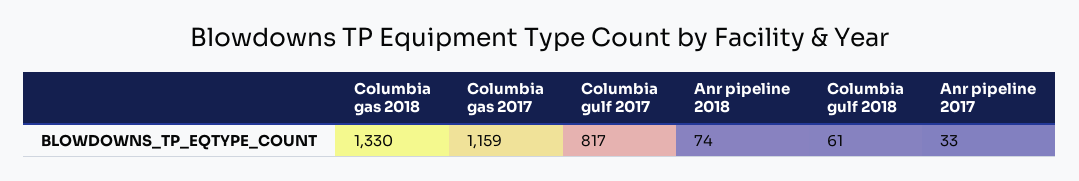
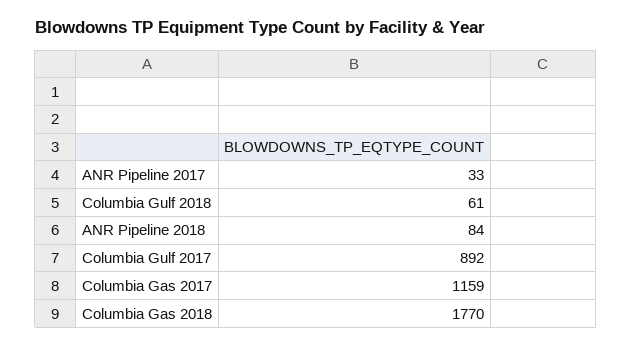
Columbia gas 2018: 1330 -> 1770
Columbia gulf 2017: 817 -> 892
Anr pipeline 2018: 74 -> 84

